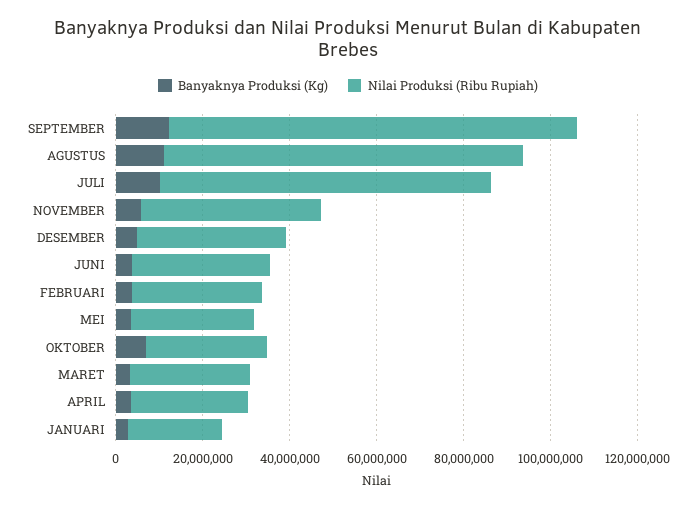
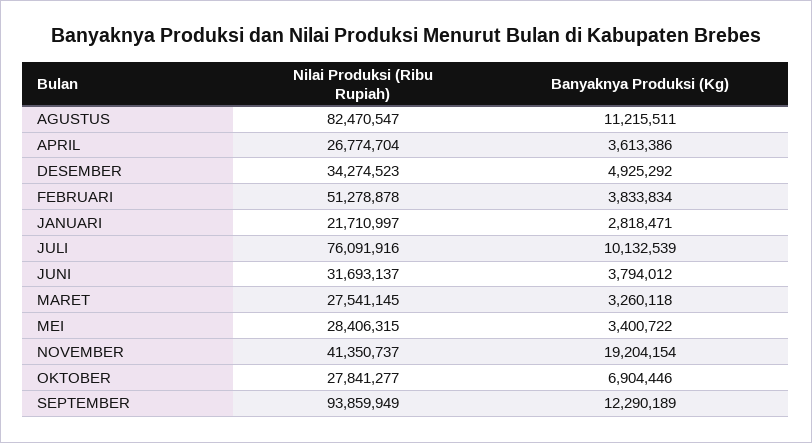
Banyaknya Produksi (Kg), NOVEMBER: 5000000 -> 19204154
Nilai Produksi (Ribu Rupiah), FEBRUARI: 30000000 -> 51278878

